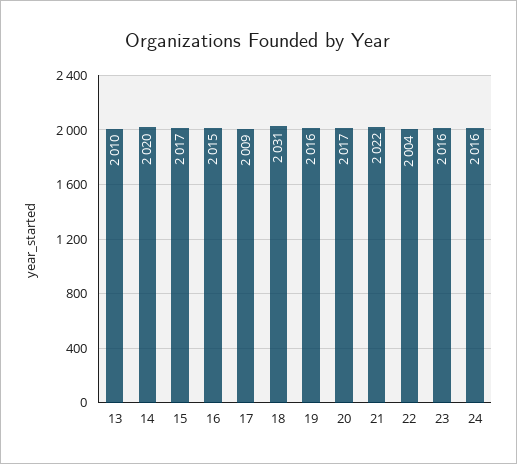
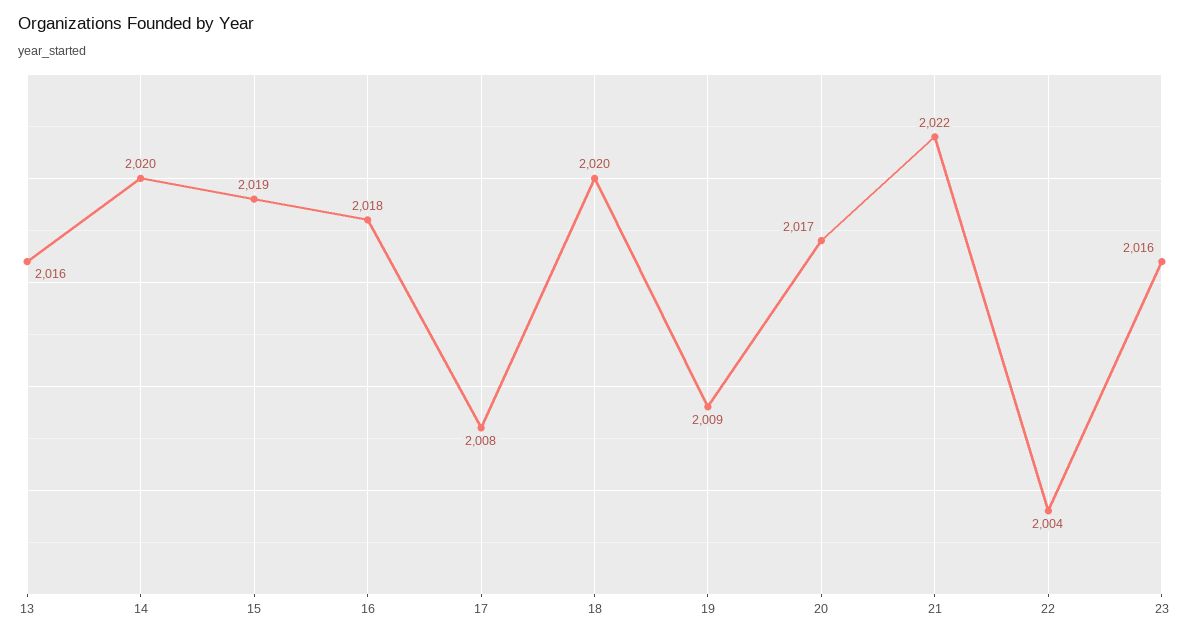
13: 2010 -> 2016
15: 2017 -> 2019
16: 2015 -> 2018
17: 2009 -> 2008
18: 2031 -> 2020
19: 2016 -> 2009
24: 2016 -> none

